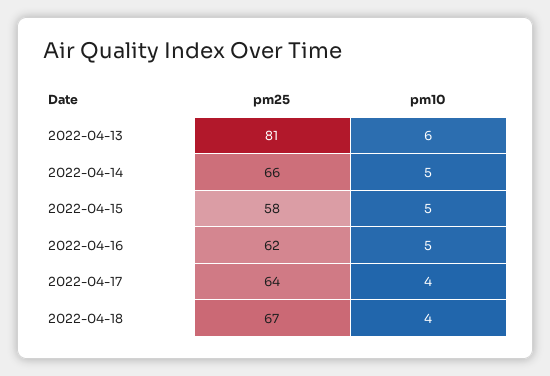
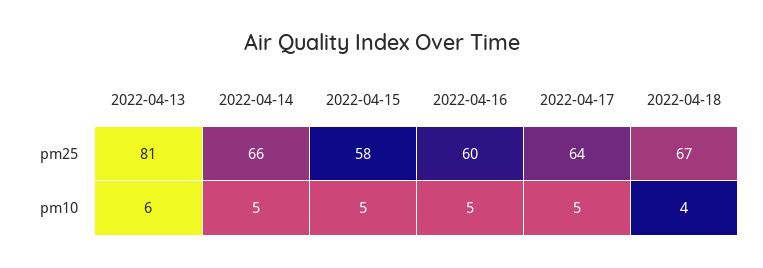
pm25, 2022-04-16: 62 -> 60
pm10, 2022-04-17: 4 -> 5

